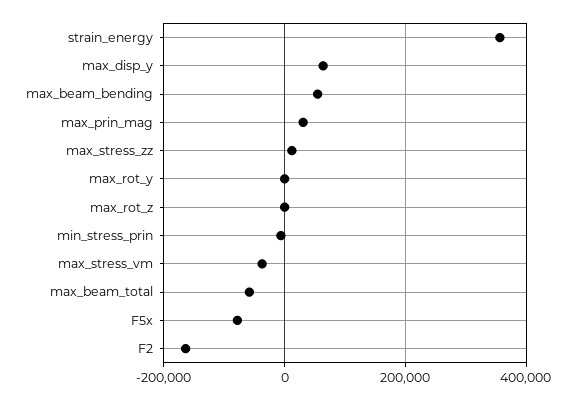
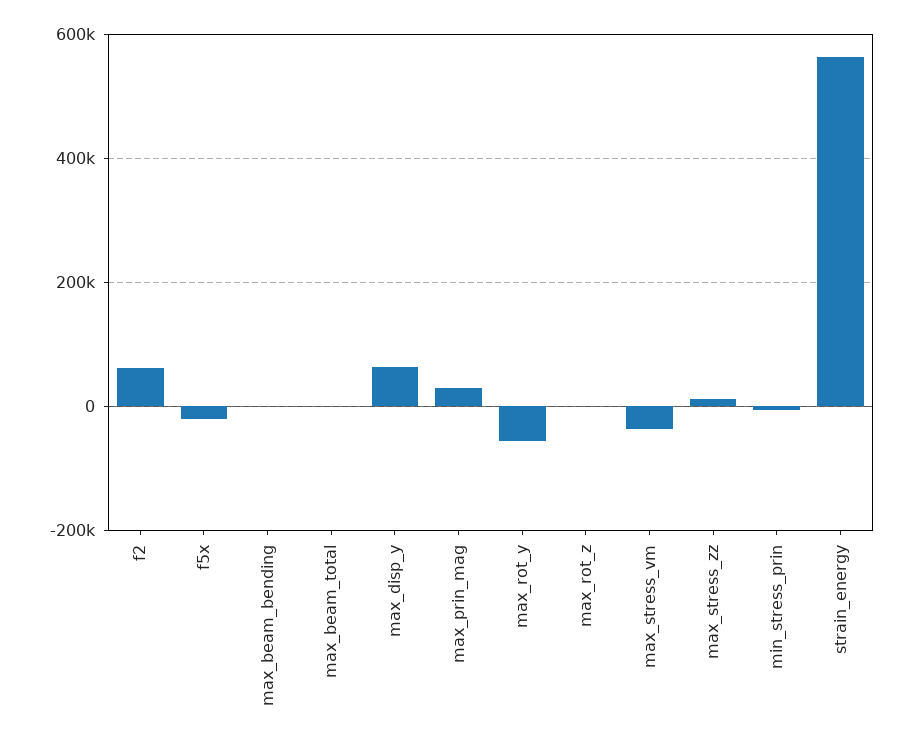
strain_energy: 360000 -> 560000
max_beam_bending: 60000 -> 0
max_rot_y: 0 -> -60000
max_beam_total: -60000 -> 0
F5x: -80000 -> -20000
F2: -160000 -> 60000

